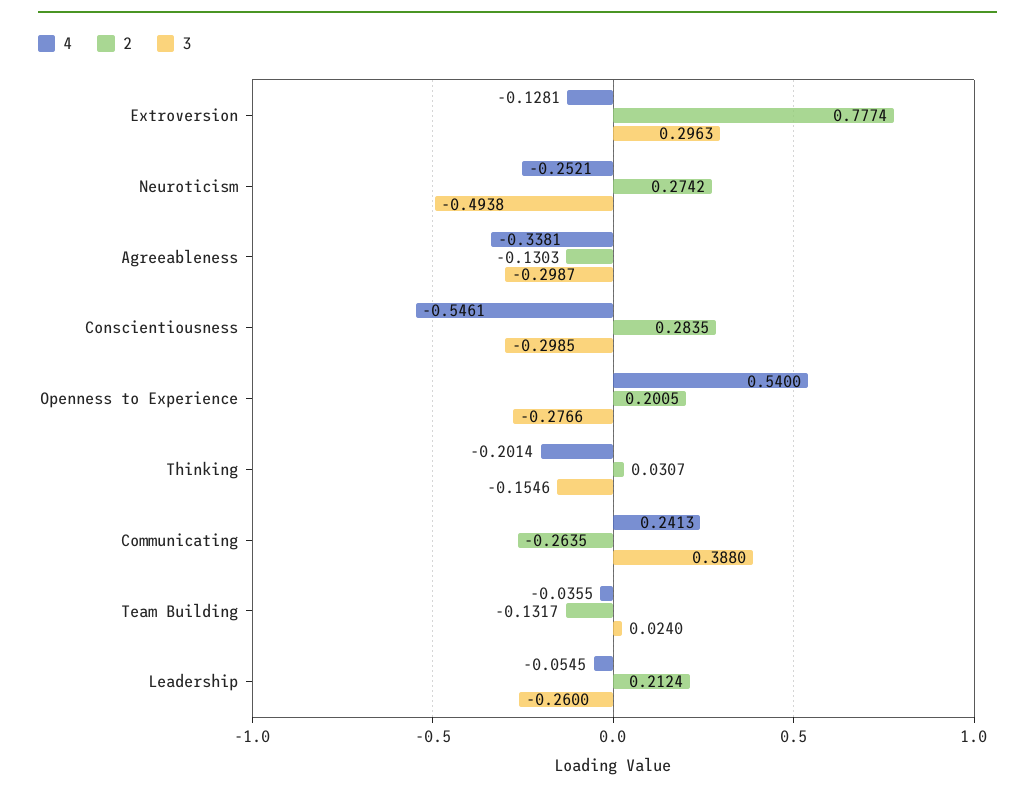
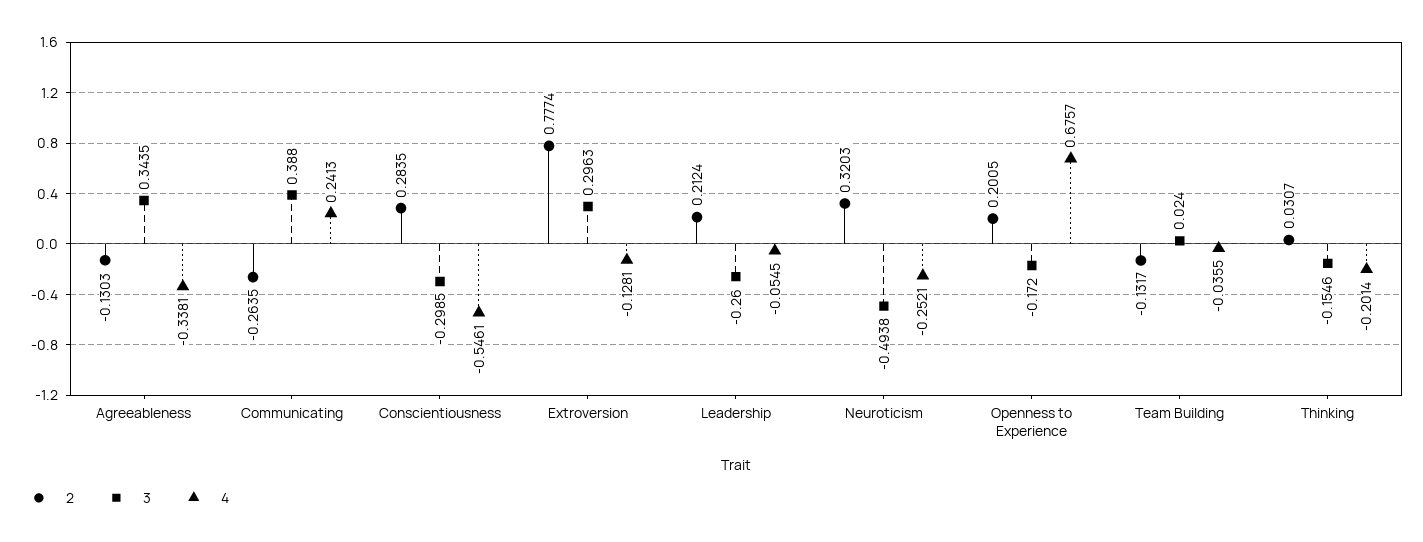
2, Neuroticism: 0.2742 -> 0.3203
3, Agreeableness: -0.2987 -> 0.3435
4, Openness to Experience: 0.54 -> 0.6757
3, Openness to Experience: -0.2766 -> -0.172

